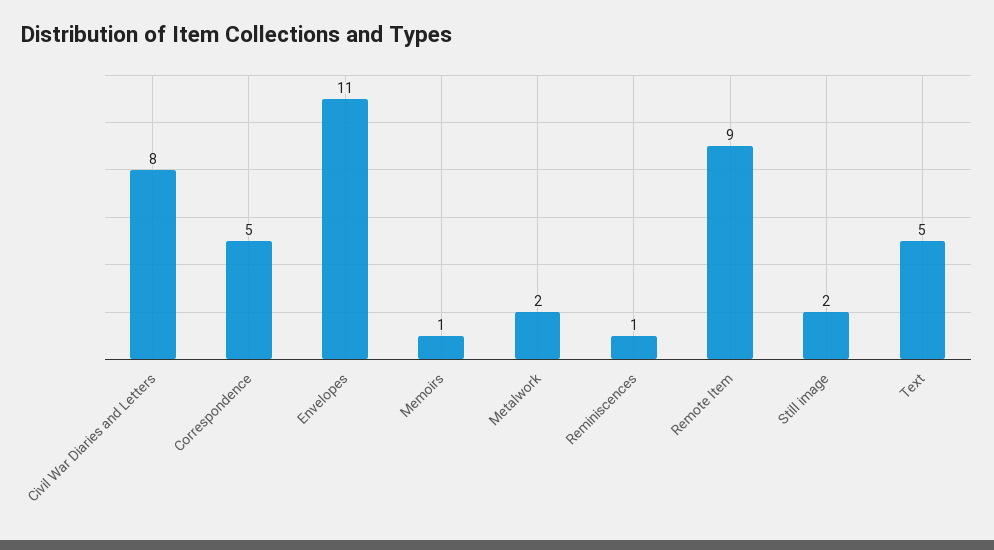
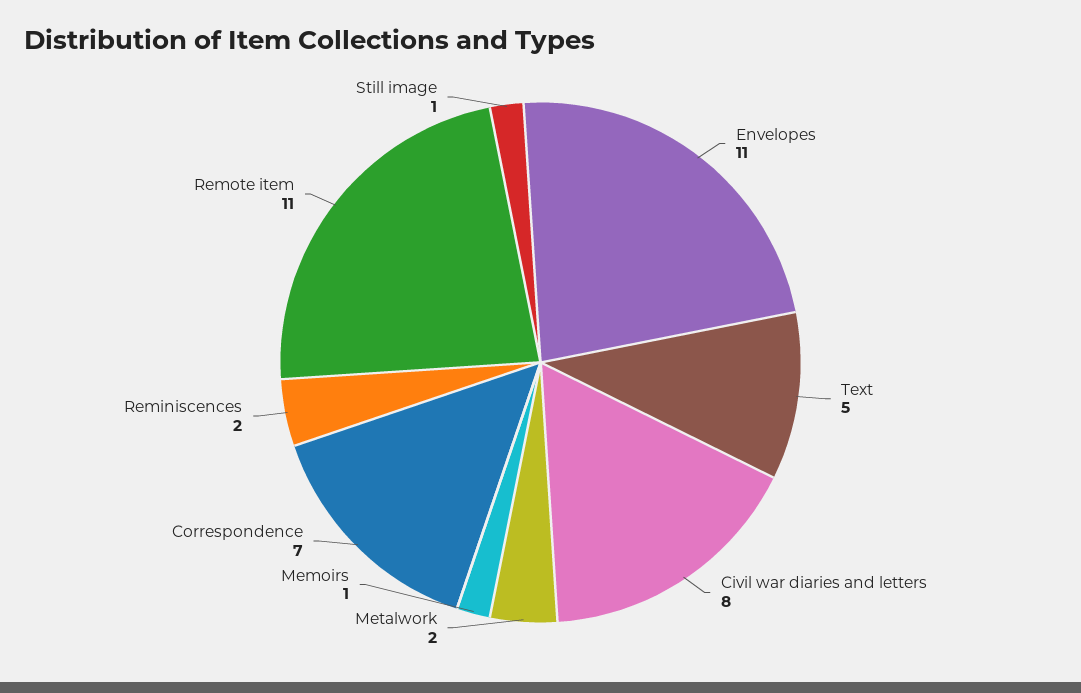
Correspondence: 5 -> 7
Reminiscences: 1 -> 2
Remote Item: 9 -> 11
Still image: 2 -> 1

